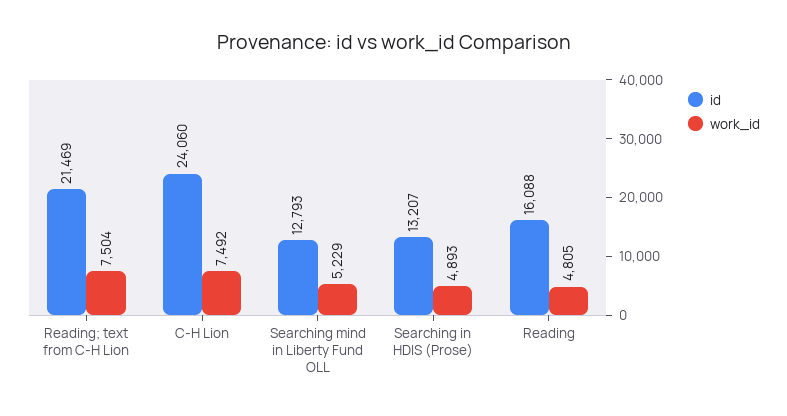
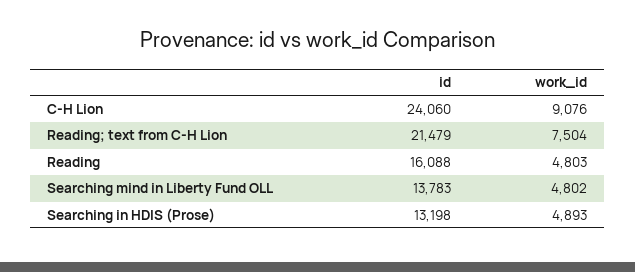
id, Reading; text from C-H Lion: 21469 -> 21479
work_id, C-H Lion: 7492 -> 9076
id, Searching mind in Liberty Fund OLL: 12793 -> 13783
work_id, Searching mind in Liberty Fund OLL: 5229 -> 4802
id, Searching in HDIS (Prose): 13207 -> 13198
work_id, Reading: 4805 -> 4803

